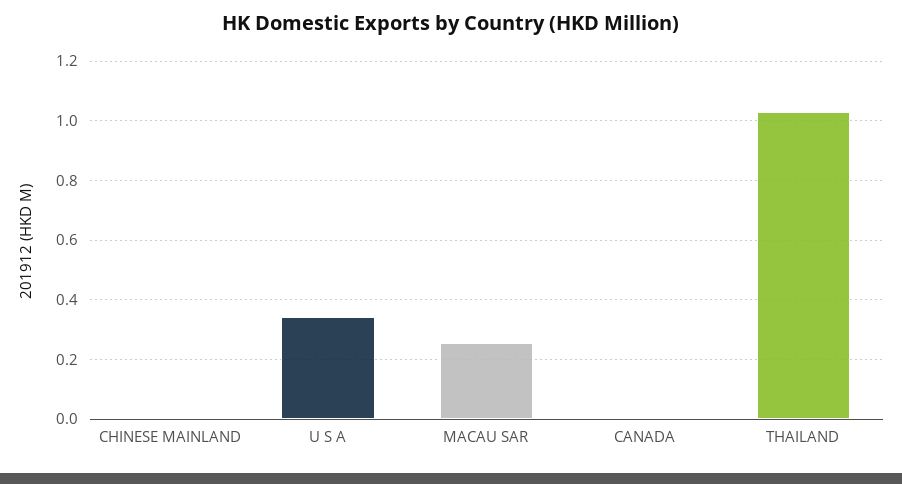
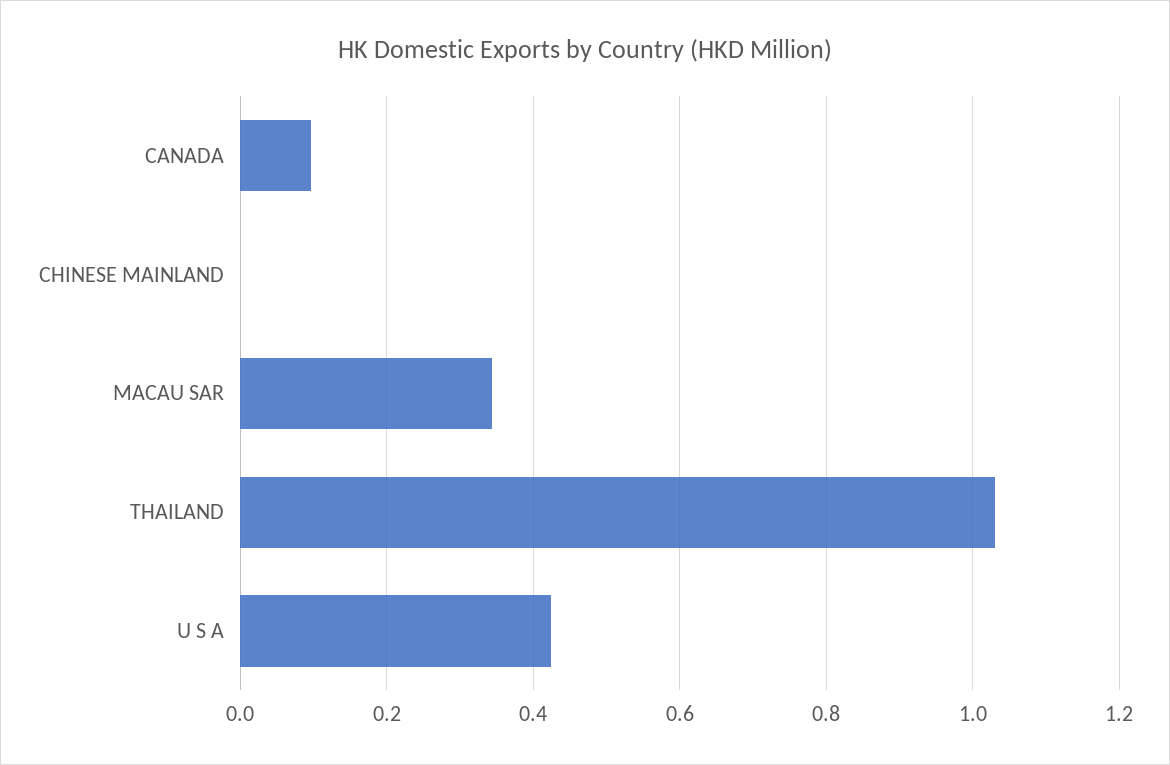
U S A: 0.35 -> 0.42
MACAU SAR: 0.25 -> 0.34
CANADA: 0 -> 0.1

